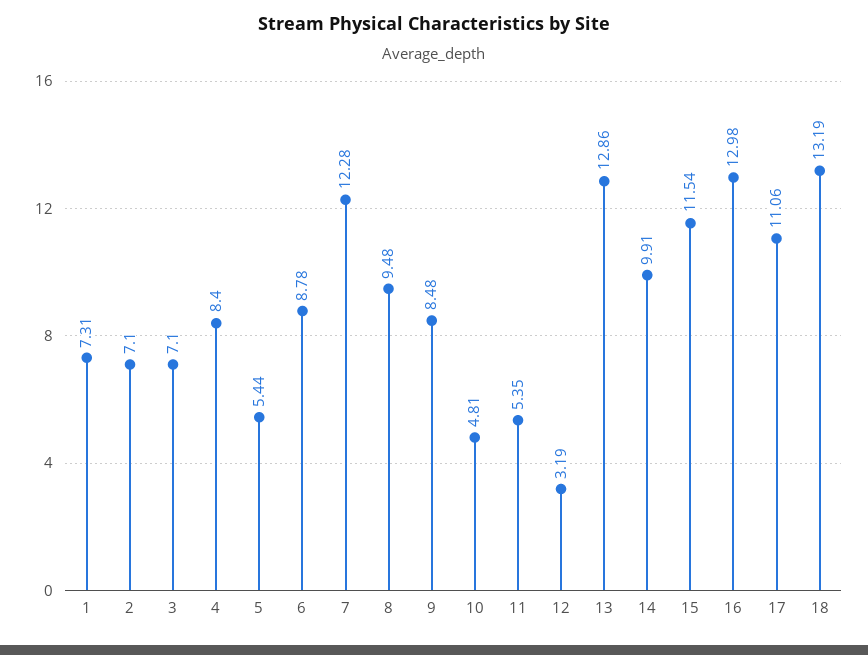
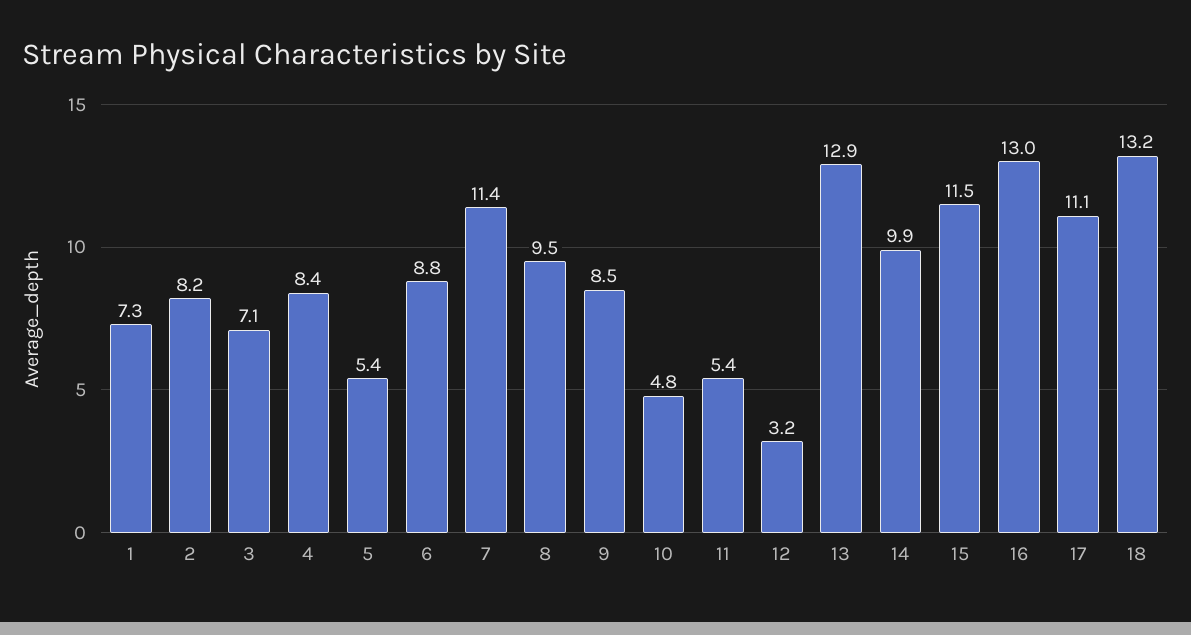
2: 7.1 -> 8.2
7: 12.28 -> 11.4

